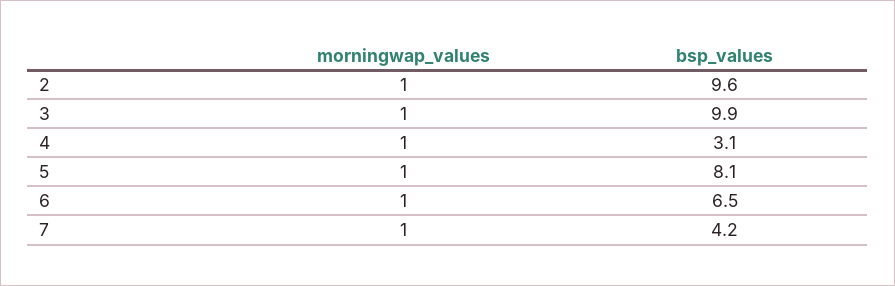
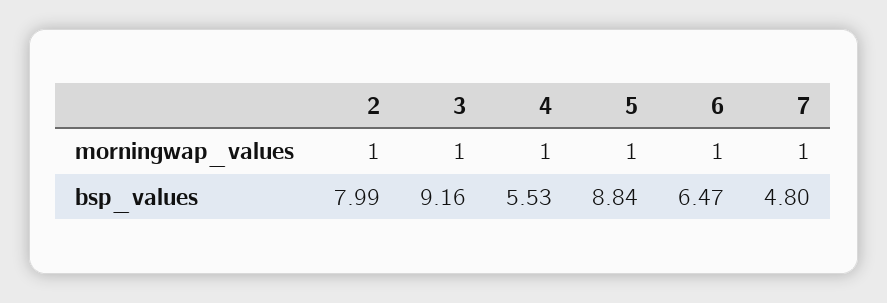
bsp_values, 2: 9.6 -> 7.99
bsp_values, 3: 9.9 -> 9.16
bsp_values, 4: 3.1 -> 5.53
bsp_values, 5: 8.1 -> 8.84
bsp_values, 7: 4.2 -> 4.8

